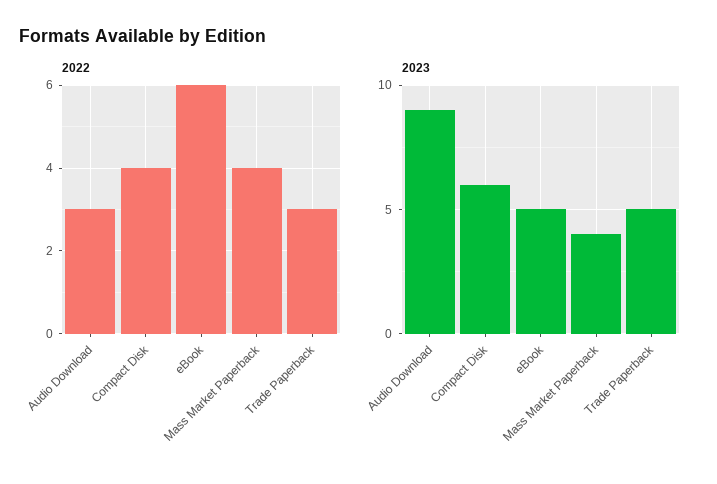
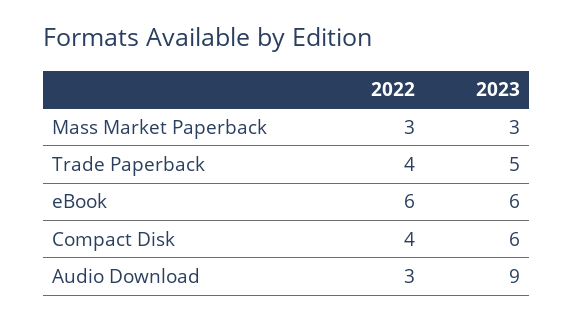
2022, Mass Market Paperback: 4 -> 3
2022, Trade Paperback: 3 -> 4
2023, eBook: 5 -> 6
2023, Mass Market Paperback: 4 -> 3

